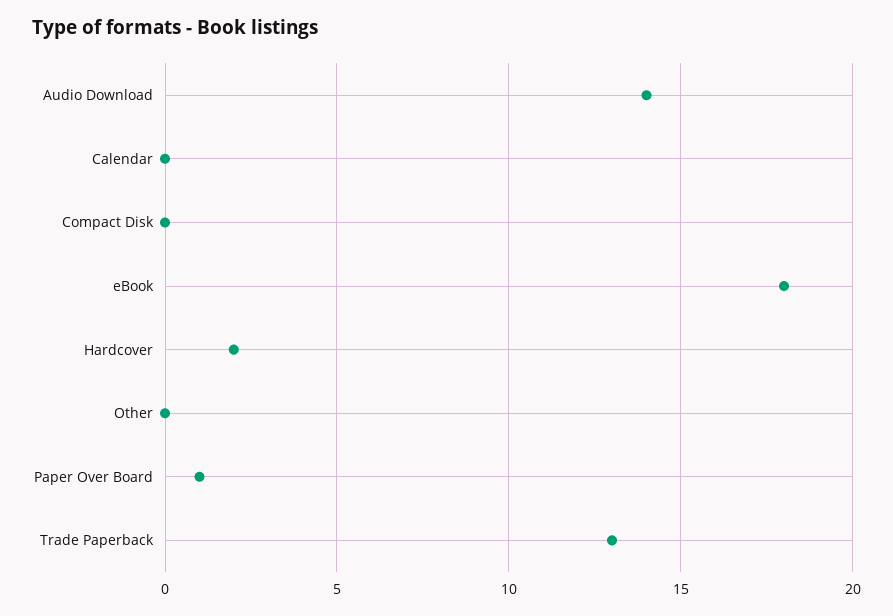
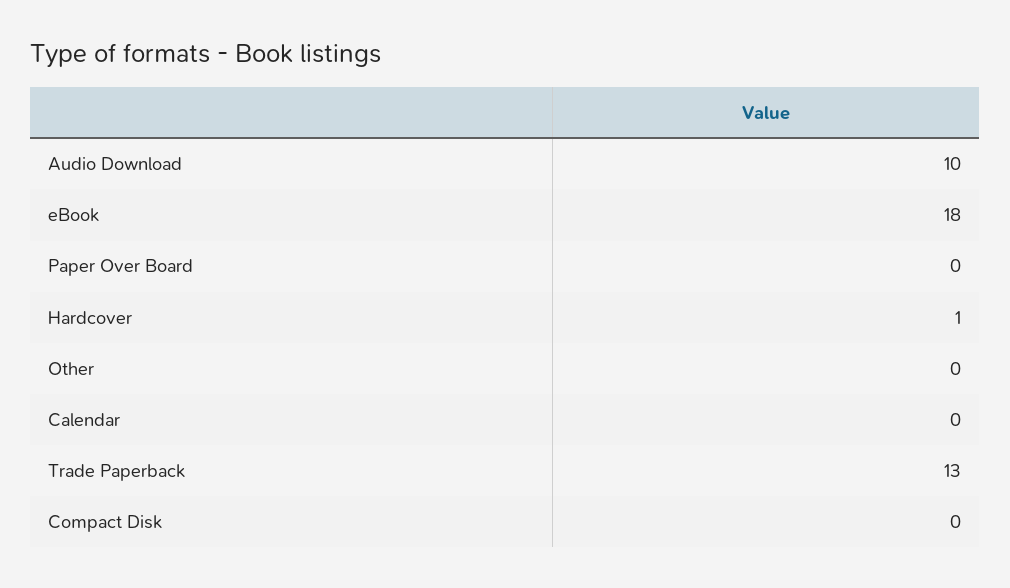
Audio Download: 14 -> 10
Hardcover: 2 -> 1
Paper Over Board: 1 -> 0

